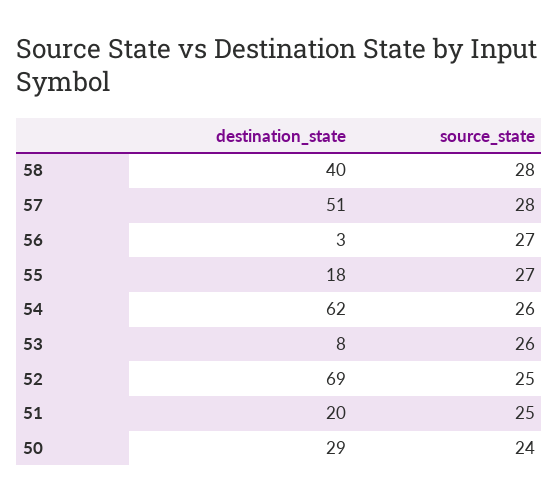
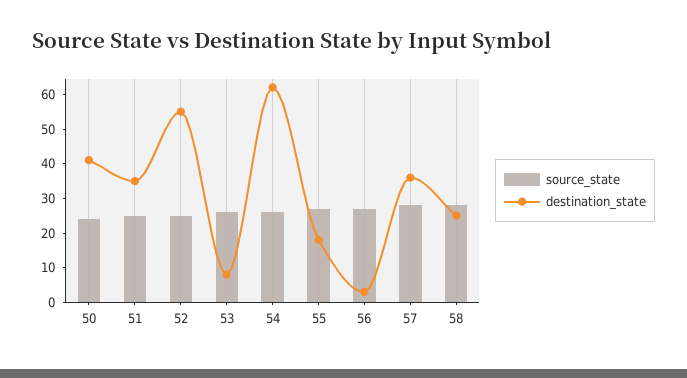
destination_state, 58: 40 -> 25
destination_state, 57: 51 -> 35
destination_state, 52: 69 -> 55
destination_state, 51: 20 -> 35
destination_state, 50: 29 -> 40

